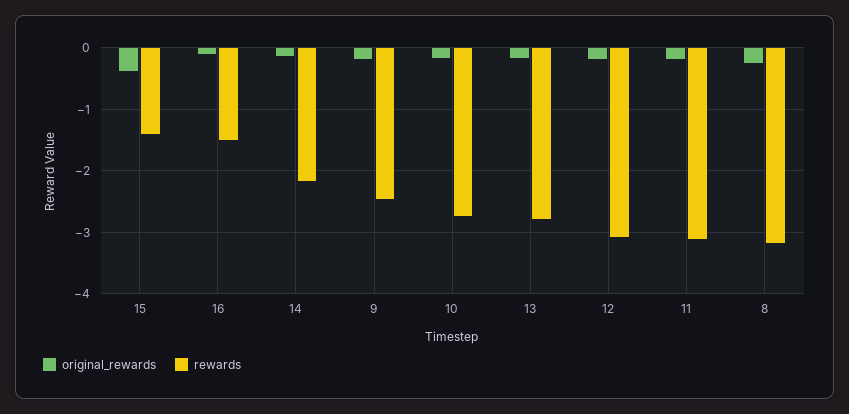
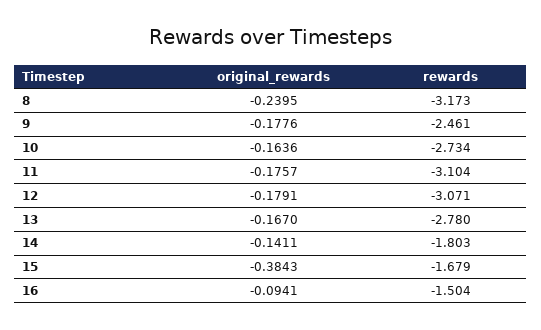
rewards, 15: -1.4 -> -1.679
rewards, 14: -2.2 -> -1.803

